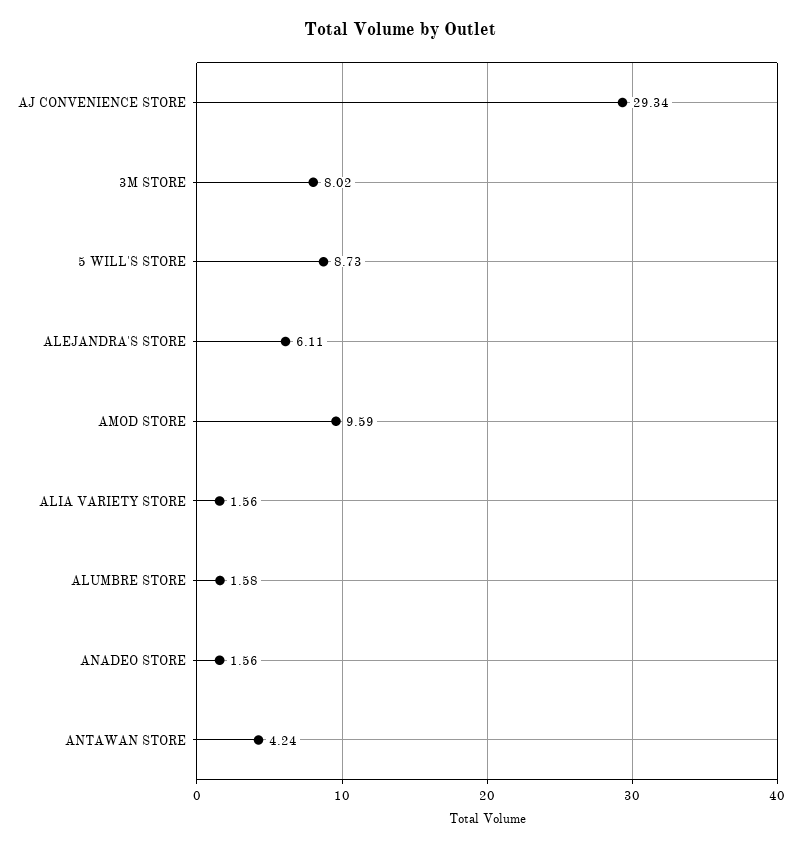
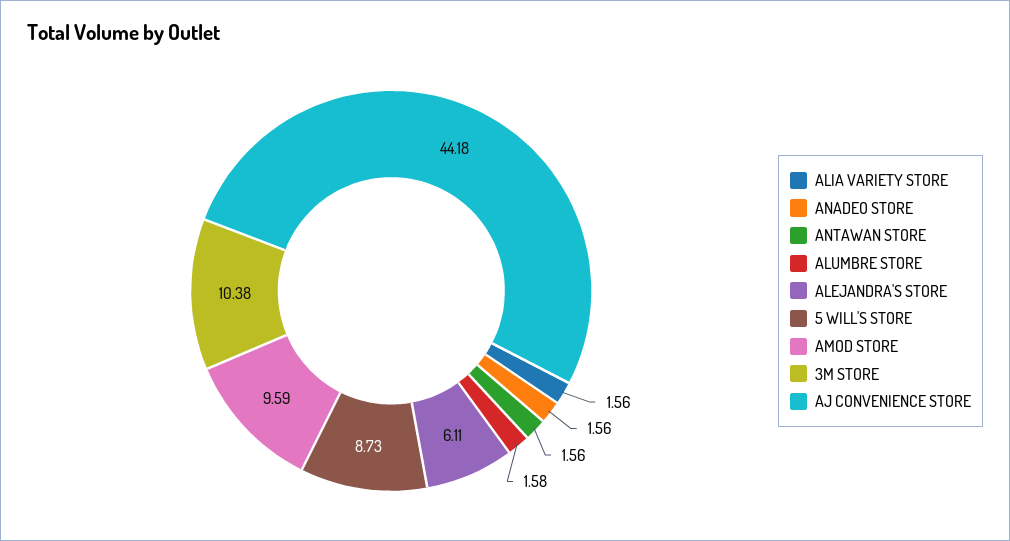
AJ CONVENIENCE STORE: 29.34 -> 44.18
3M STORE: 8.02 -> 10.38
ANTAWAN STORE: 4.24 -> 1.56

